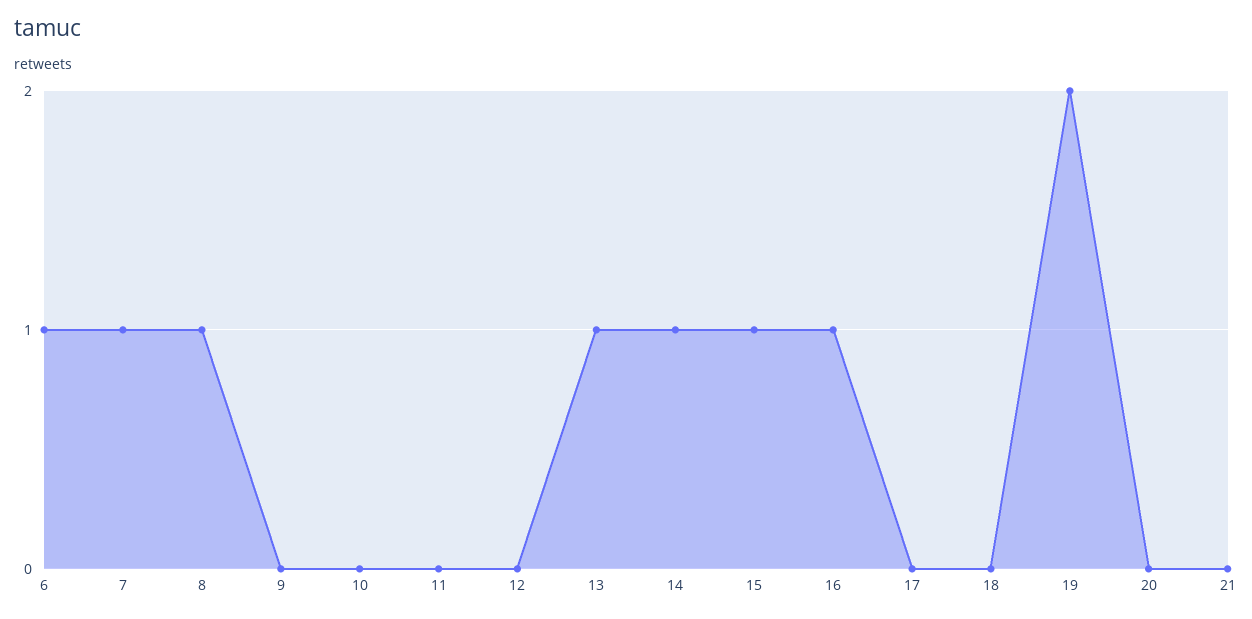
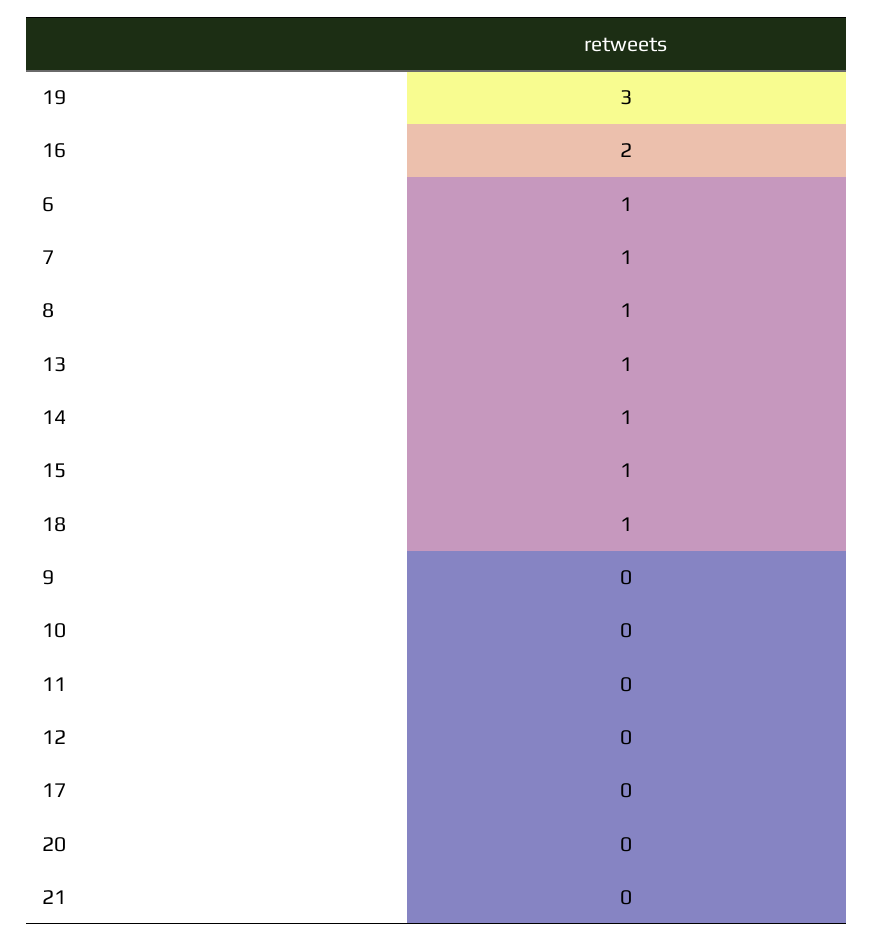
16: 1 -> 2
18: 0 -> 1
19: 2 -> 3

